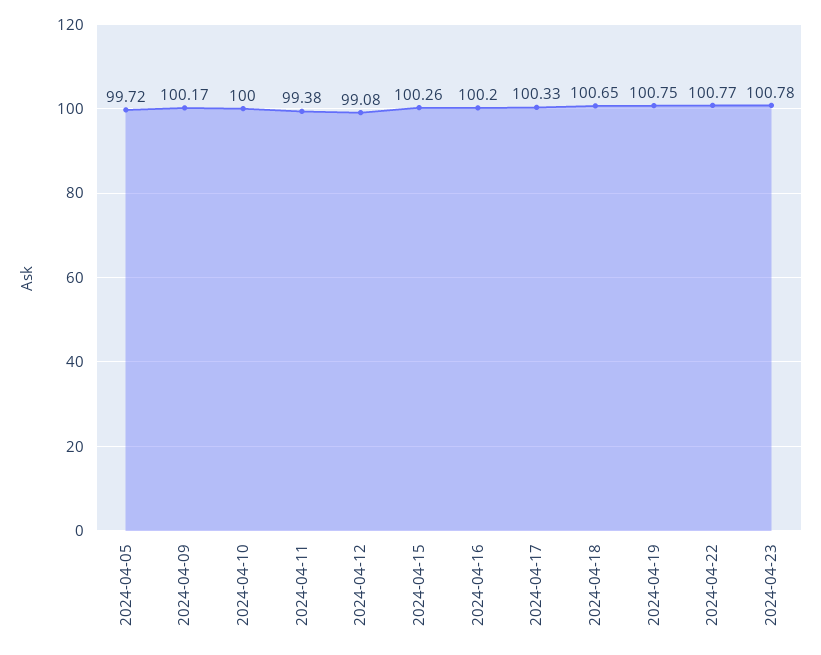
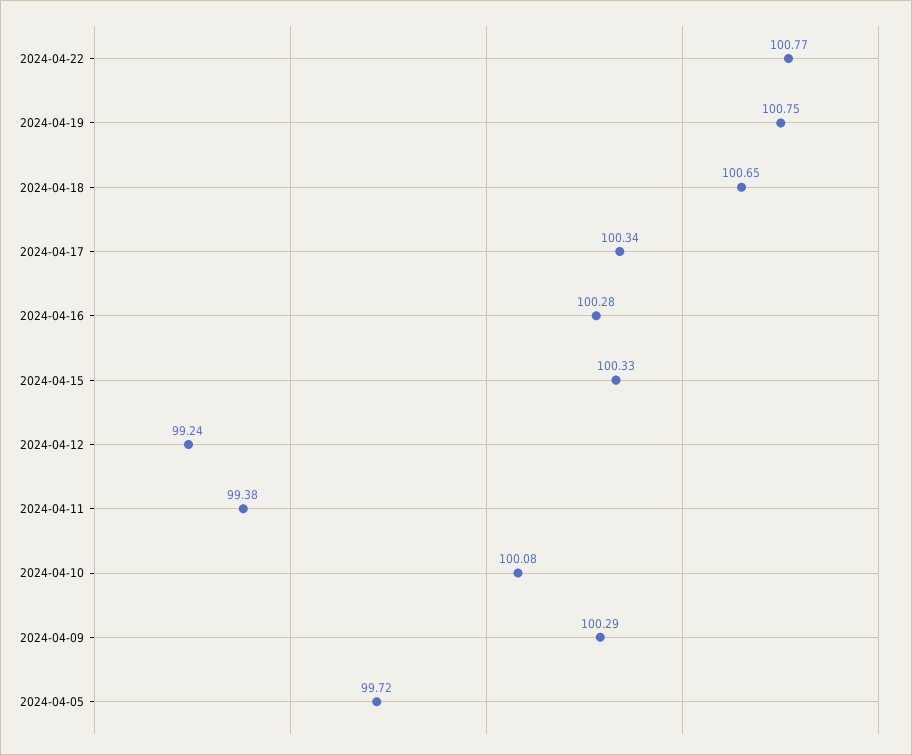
2024-04-09: 100.17 -> 100.29
2024-04-10: 100 -> 100.08
2024-04-12: 99.08 -> 99.24
2024-04-15: 100.26 -> 100.33
2024-04-16: 100.2 -> 100.28
2024-04-17: 100.33 -> 100.34
2024-04-23: 100.78 -> none

